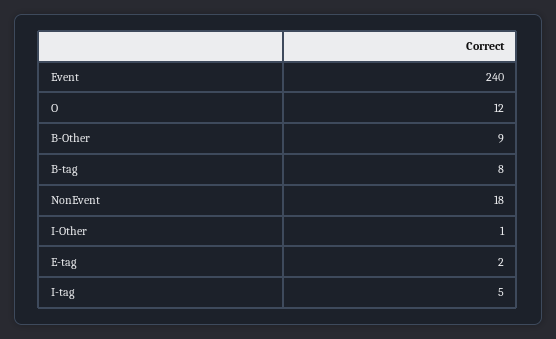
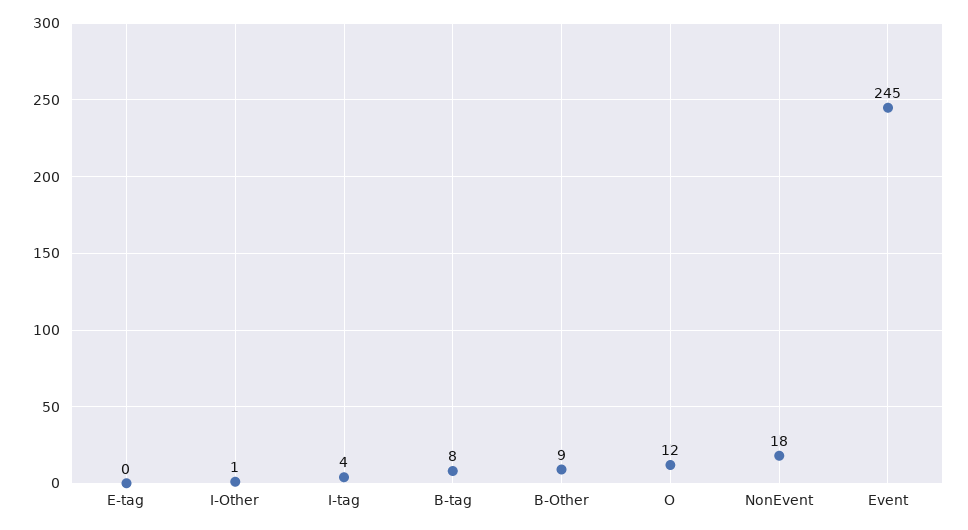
Event: 240 -> 245
E-tag: 2 -> 0
I-tag: 5 -> 4

